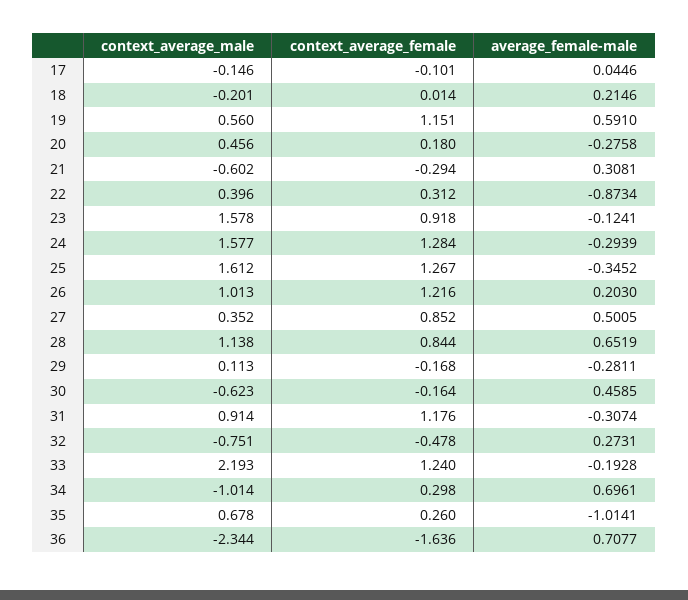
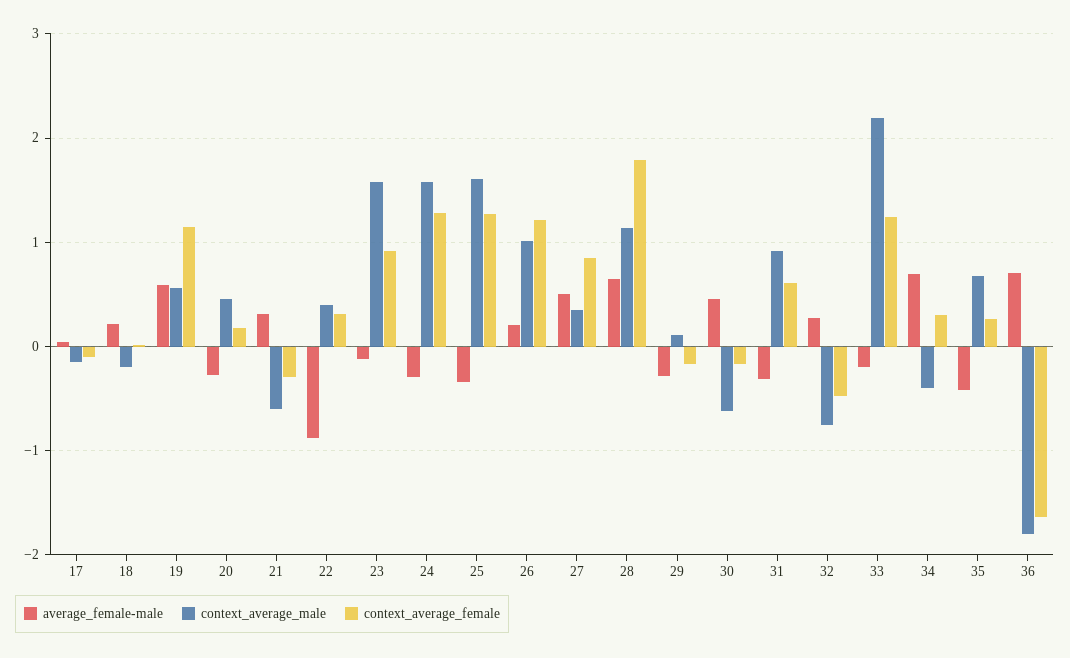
context_average_female, 28: 0.844 -> 1.8
context_average_female, 31: 1.176 -> 0.6
context_average_male, 34: -1.014 -> -0.4
average_female-male, 35: -1.0141 -> -0.4
context_average_male, 36: -2.344 -> -1.8

